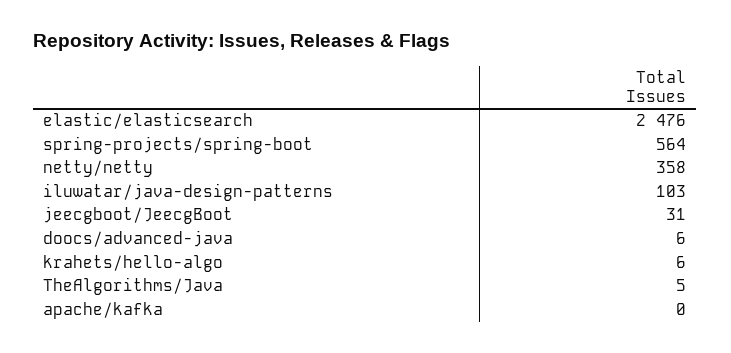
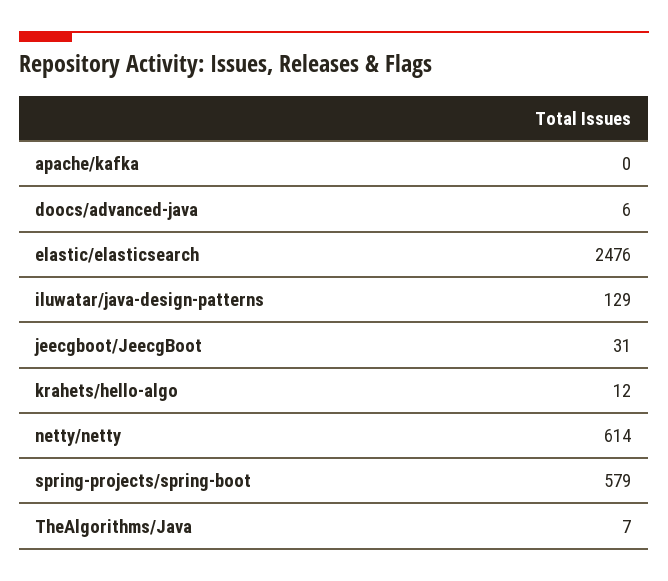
spring-projects/spring-boot: 564 -> 579
netty/netty: 358 -> 614
iluwatar/java-design-patterns: 103 -> 129
krahets/hello-algo: 6 -> 12
TheAlgorithms/Java: 5 -> 7

